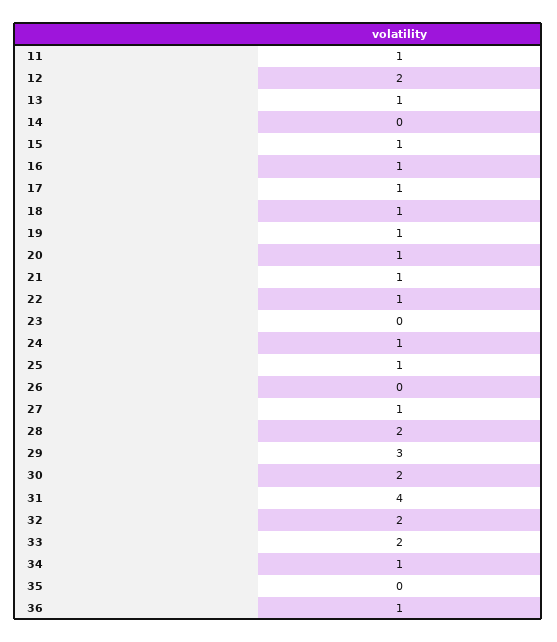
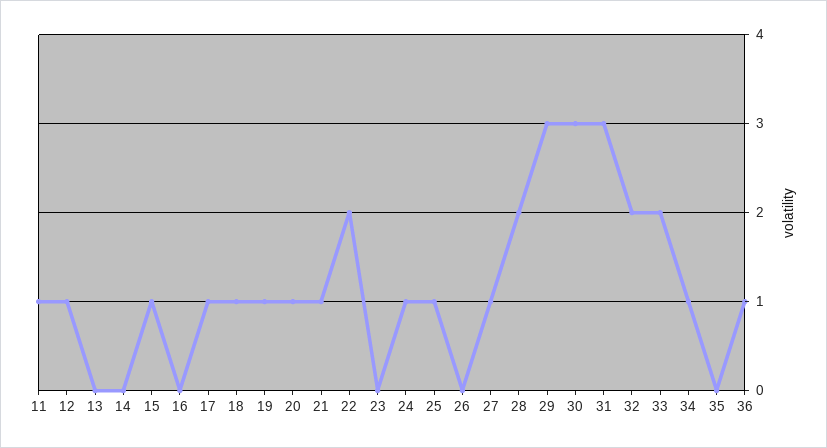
12: 2 -> 1
13: 1 -> 0
16: 1 -> 0
22: 1 -> 2
30: 2 -> 3
31: 4 -> 3

